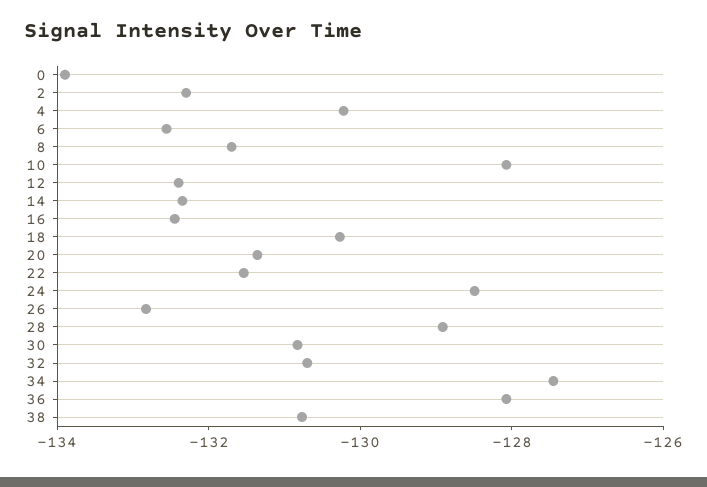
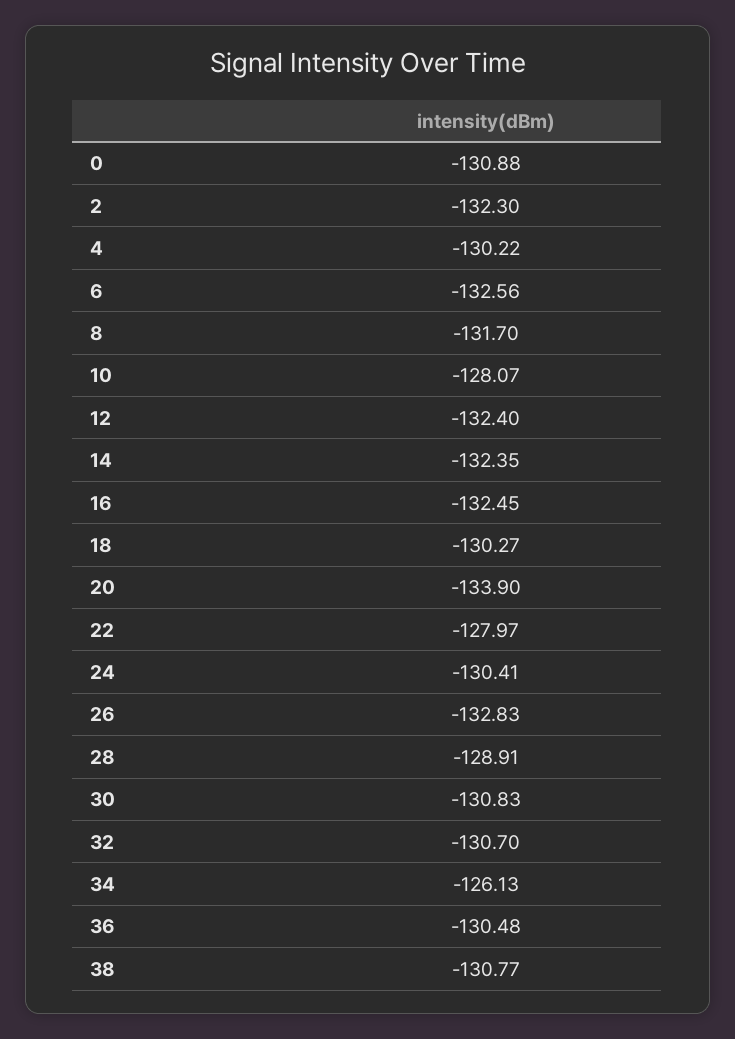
0: -134 -> -130.88
20: -131.5 -> -133.9
22: -131.5 -> -127.97
24: -128.5 -> -130.41
34: -127.5 -> -126.13
36: -128 -> -130.48

